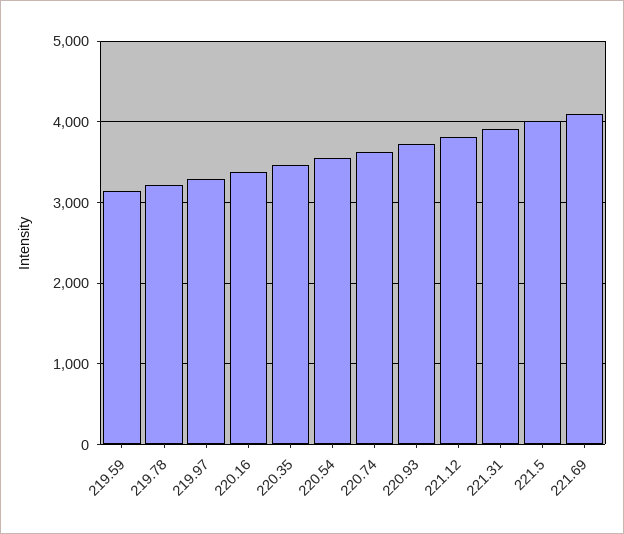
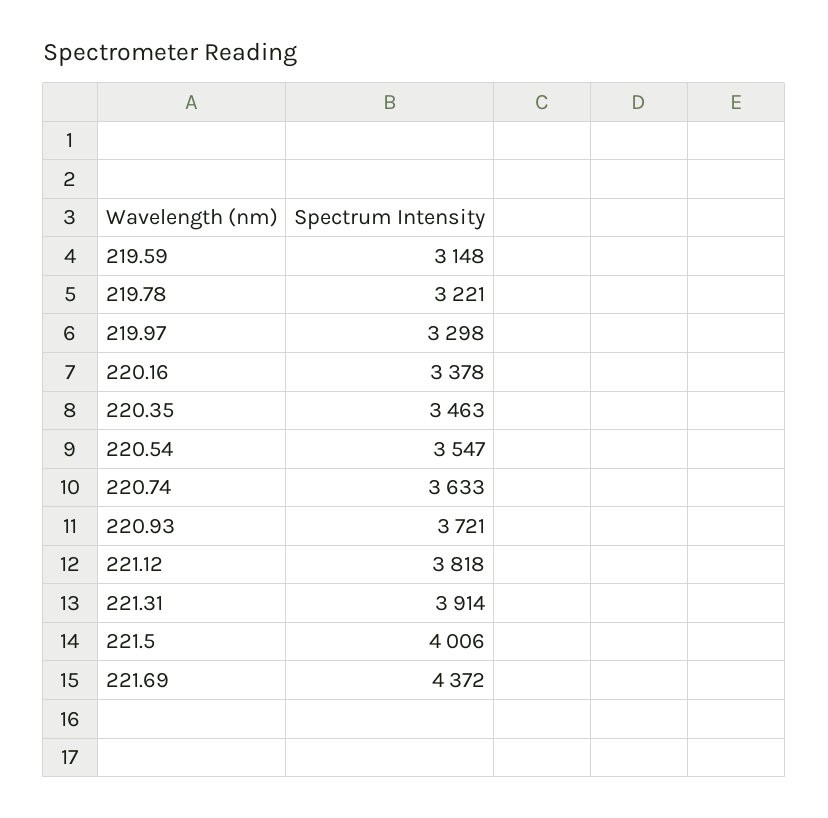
221.69: 4100 -> 4372

